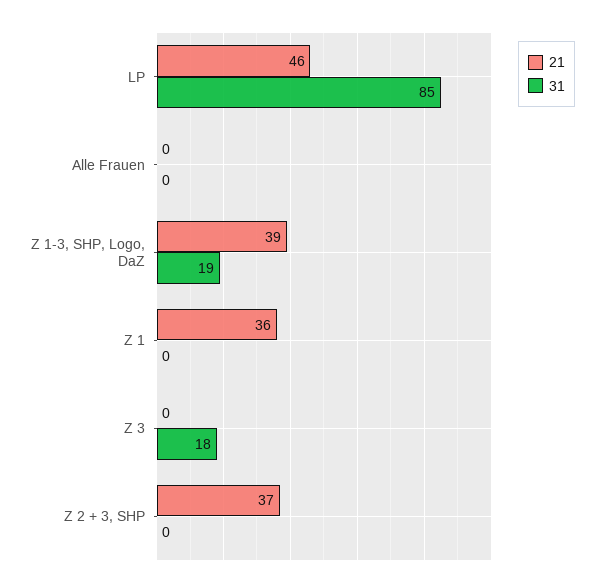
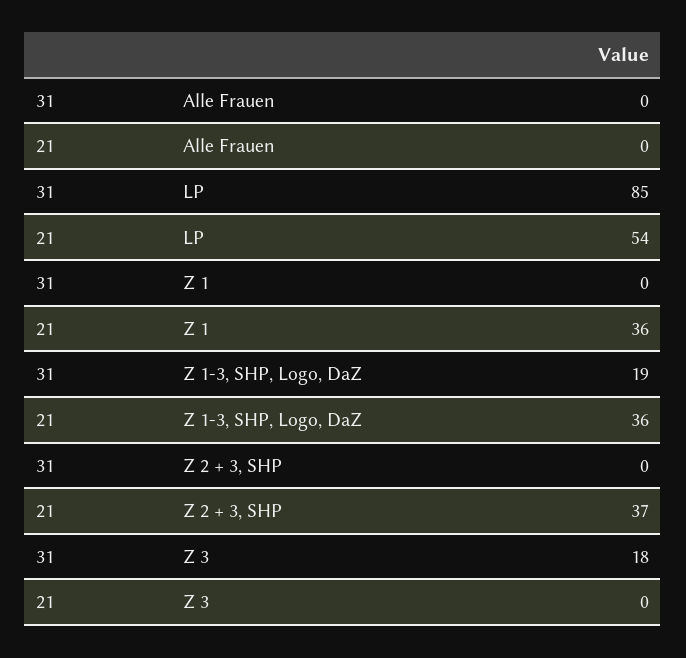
21, LP: 46 -> 54
21, Z 1-3, SHP, Logo, DaZ: 39 -> 36

